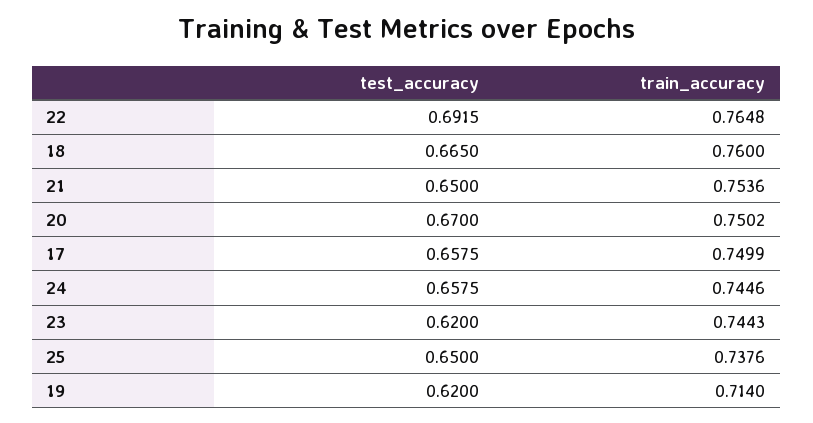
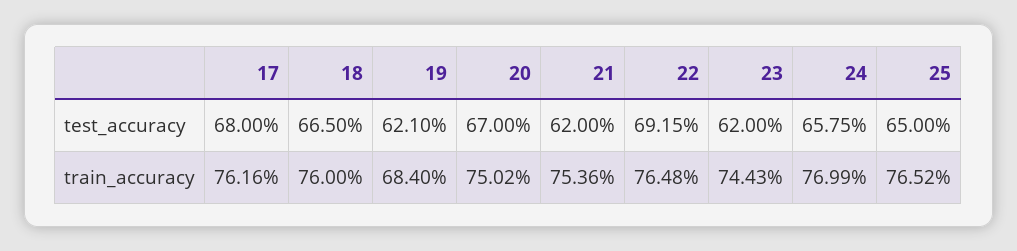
test_accuracy, 21: 0.65 -> 0.62
test_accuracy, 17: 0.6575 -> 0.68
train_accuracy, 17: 0.7499 -> 0.7616
train_accuracy, 24: 0.7446 -> 0.7699
train_accuracy, 25: 0.7376 -> 0.7652
test_accuracy, 19: 0.62 -> 0.621
train_accuracy, 19: 0.714 -> 0.684

